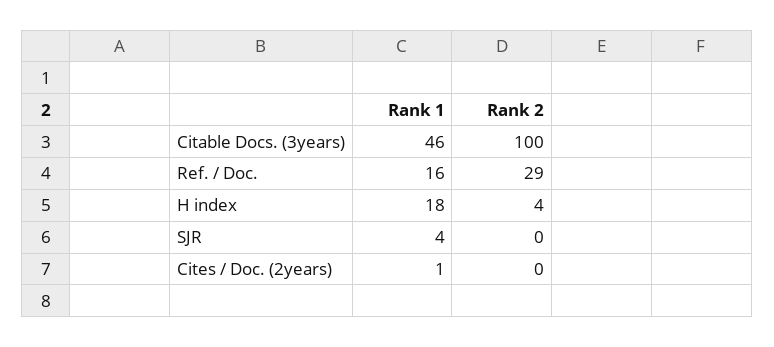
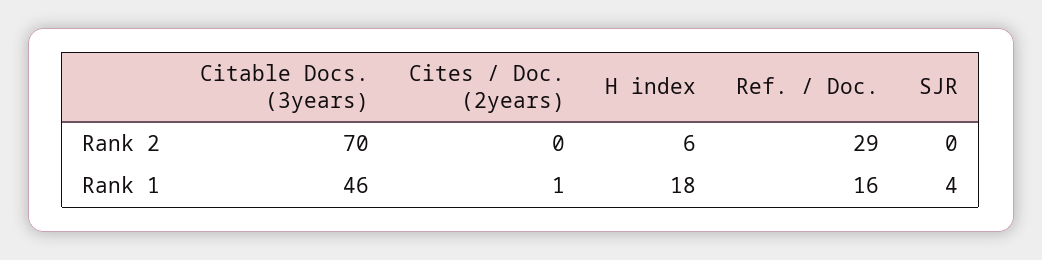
Rank 2, Citable Docs. (3years): 100 -> 70
Rank 2, H index: 4 -> 6

